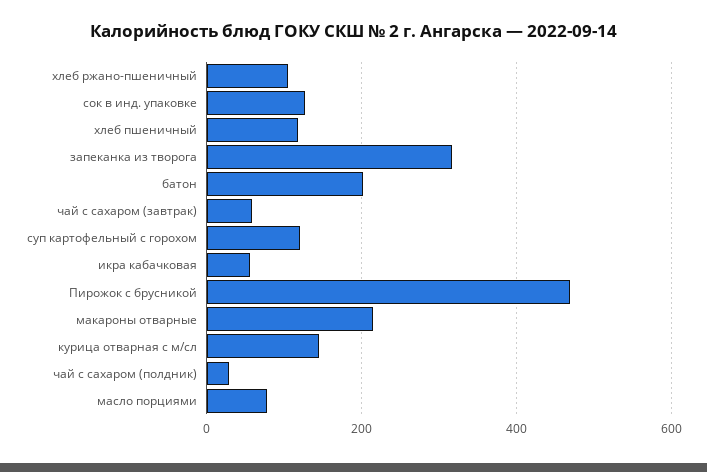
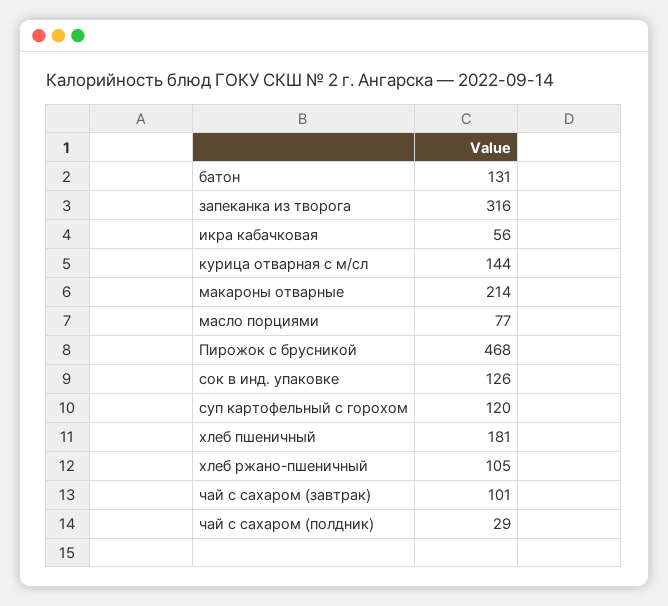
хлеб пшеничный: 120 -> 181
батон: 200 -> 131
чай с сахаром (завтрак): 60 -> 101

